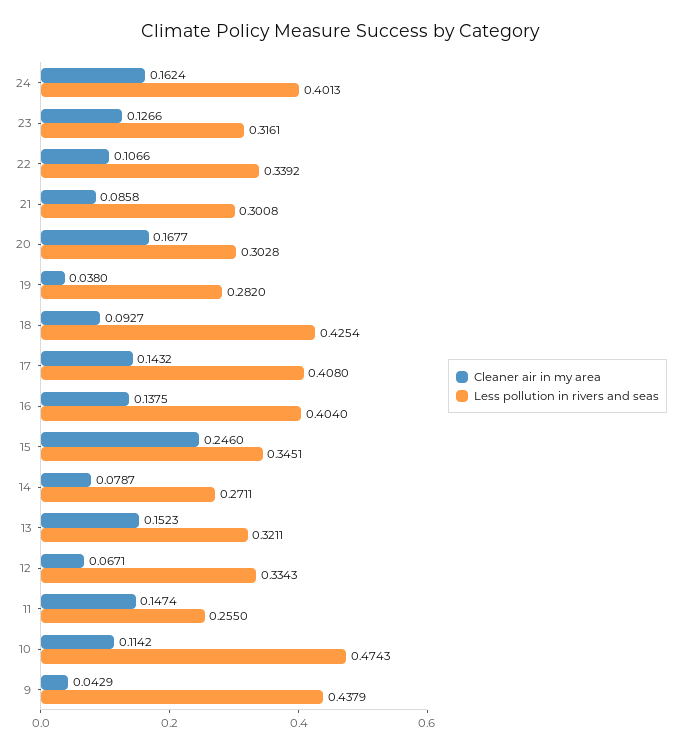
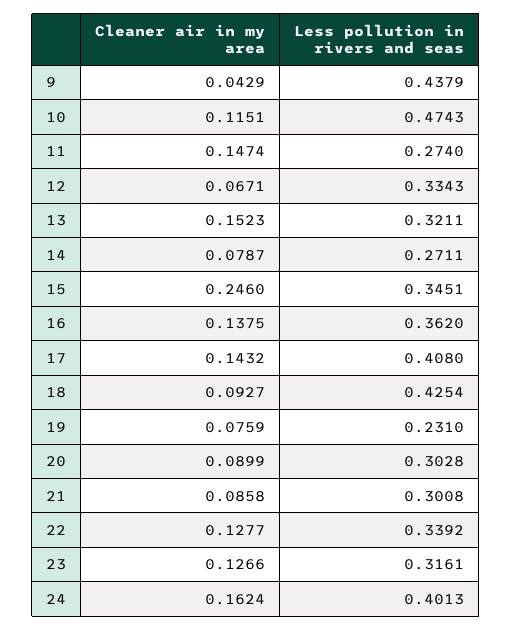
Cleaner air in my area, 22: 0.1066 -> 0.1277
Cleaner air in my area, 20: 0.1677 -> 0.0899
Cleaner air in my area, 19: 0.038 -> 0.0759
Less pollution in rivers and seas, 19: 0.282 -> 0.231
Less pollution in rivers and seas, 16: 0.404 -> 0.362
Less pollution in rivers and seas, 11: 0.255 -> 0.274
Cleaner air in my area, 10: 0.1142 -> 0.1151

